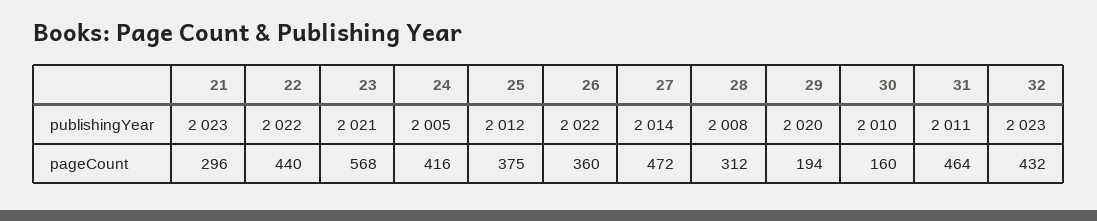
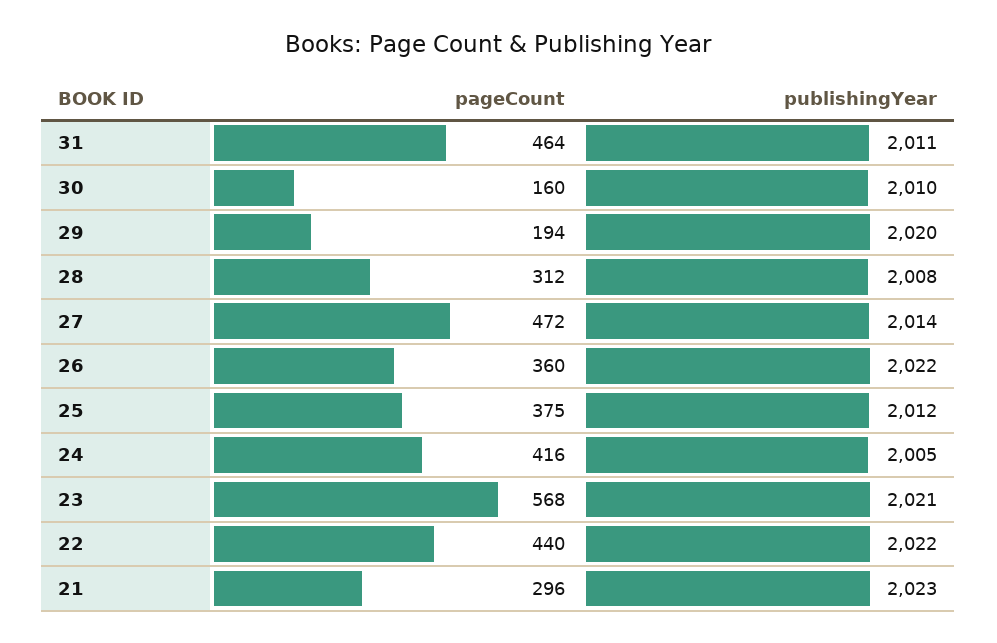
32, publishingYear: 2023 -> none
32, pageCount: 432 -> none

